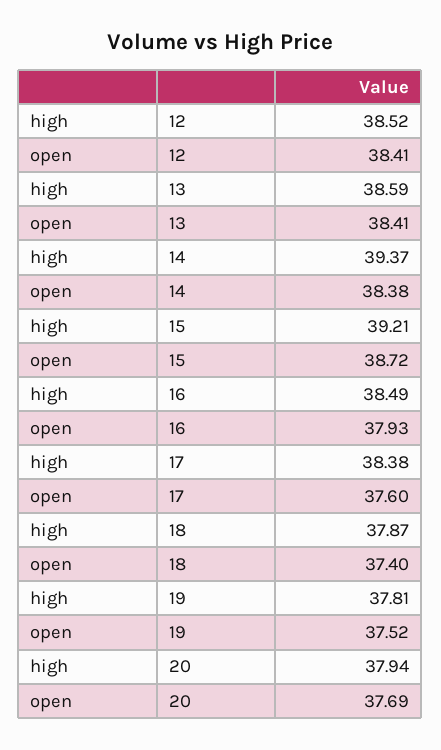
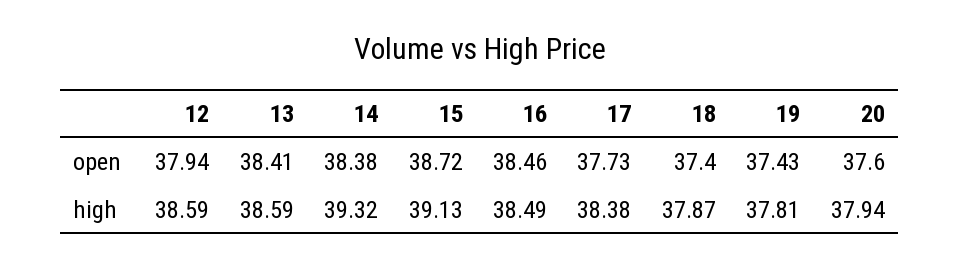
high, 12: 38.52 -> 38.59
open, 12: 38.41 -> 37.94
high, 14: 39.37 -> 39.32
high, 15: 39.21 -> 39.13
open, 16: 37.93 -> 38.46
open, 17: 37.6 -> 37.73
open, 19: 37.52 -> 37.43
open, 20: 37.69 -> 37.6

